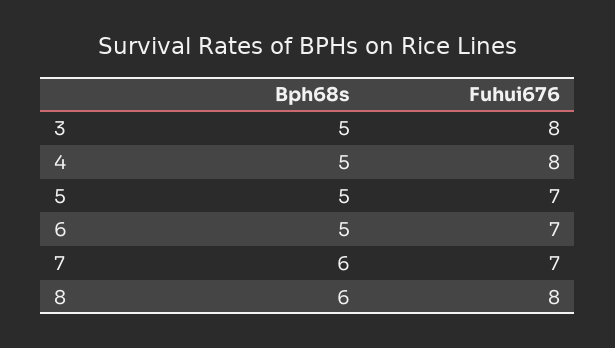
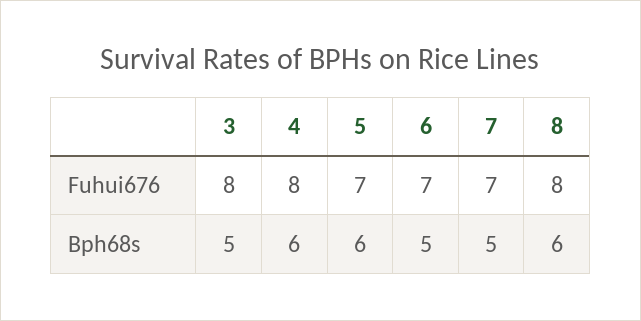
Bph68s, 4: 5 -> 6
Bph68s, 5: 5 -> 6
Bph68s, 7: 6 -> 5

